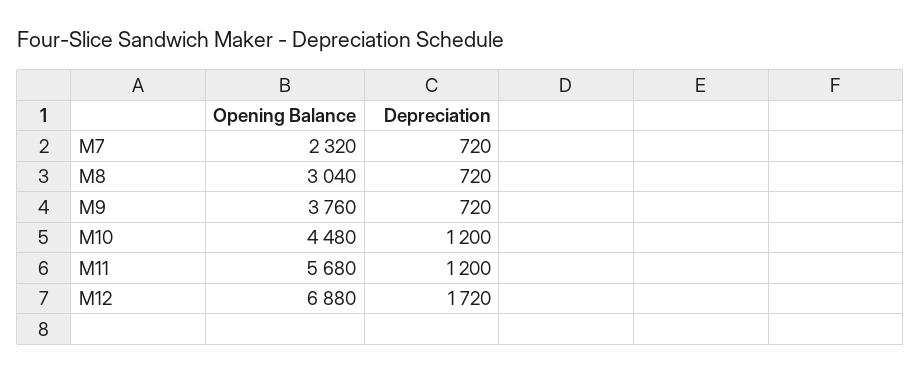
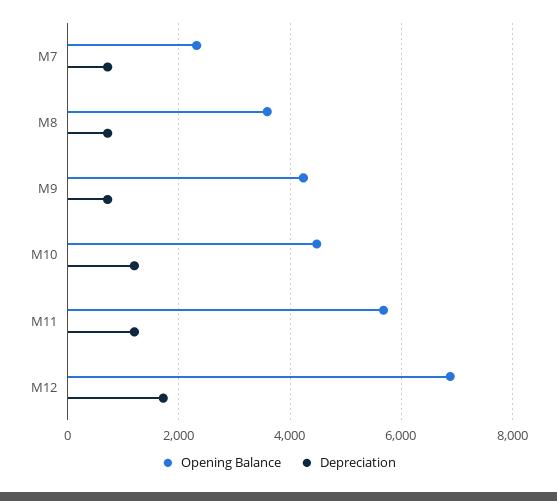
Opening Balance, M8: 3040 -> 3600
Opening Balance, M9: 3760 -> 4200

